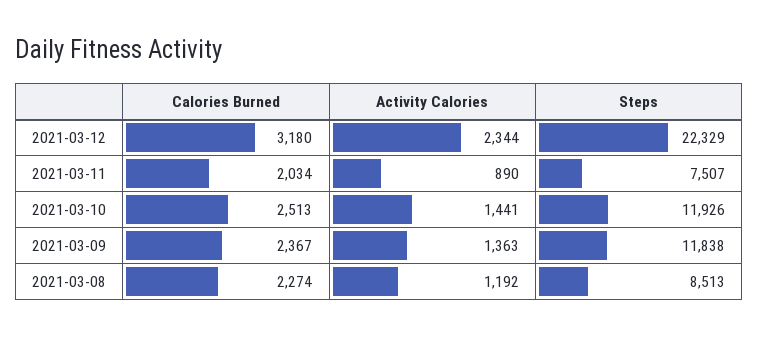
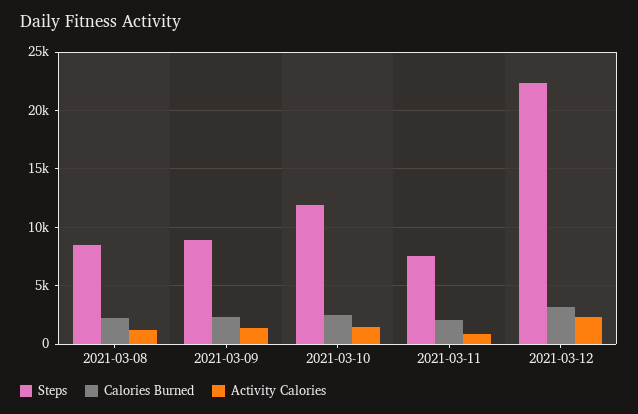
Steps, 2021-03-09: 11838 -> 9000

